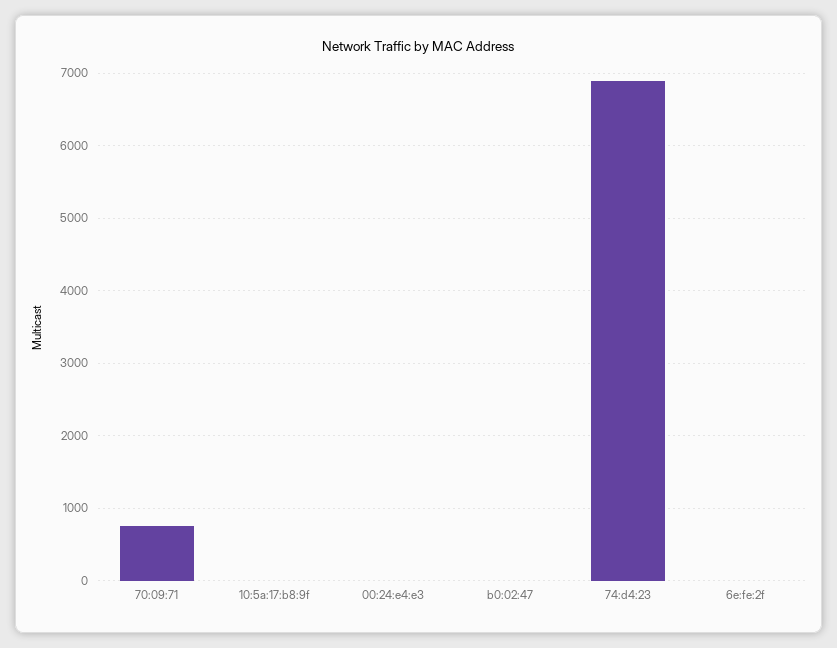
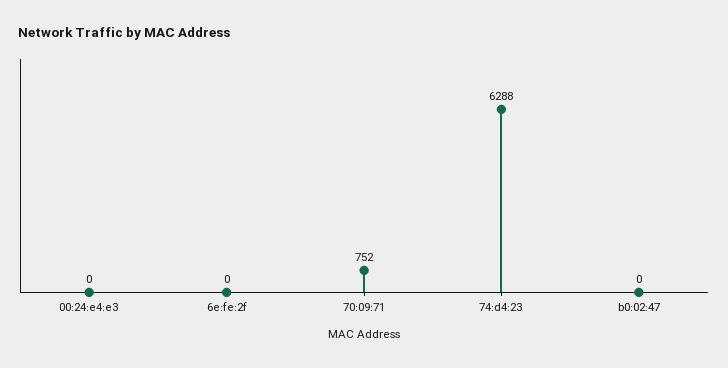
10:5a:17:b8:9f: 0 -> none
74:d4:23: 6900 -> 6288

